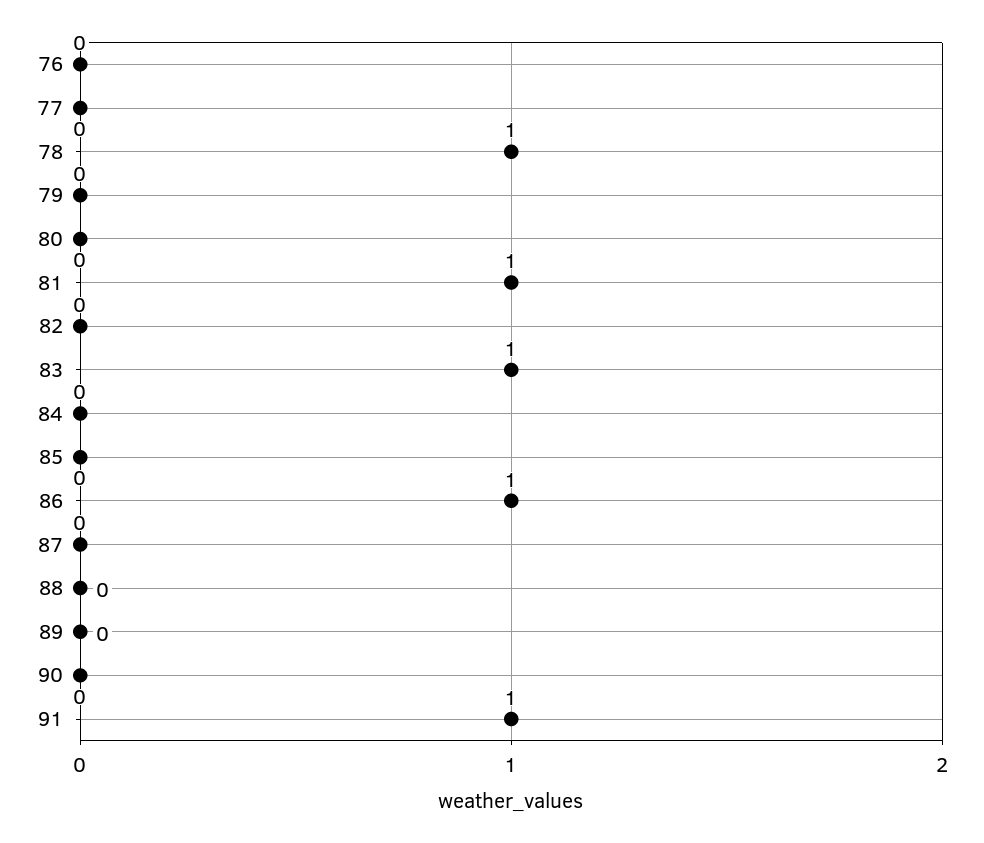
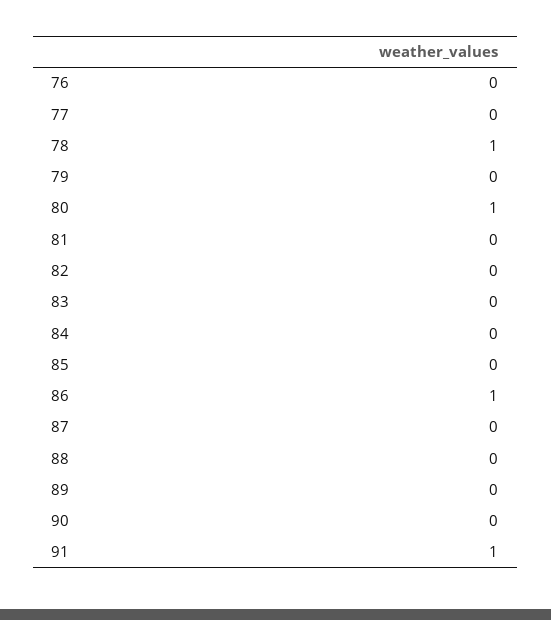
80: 0 -> 1
81: 1 -> 0
83: 1 -> 0

